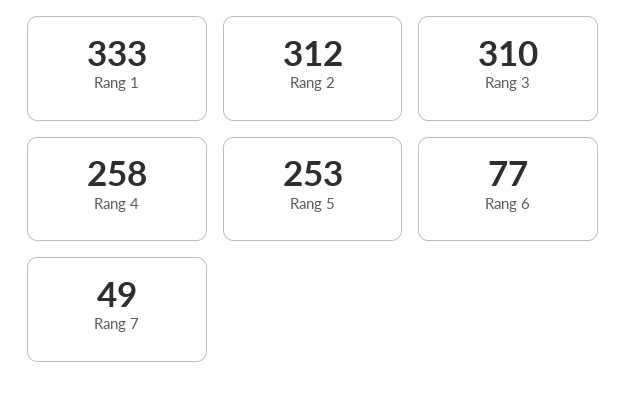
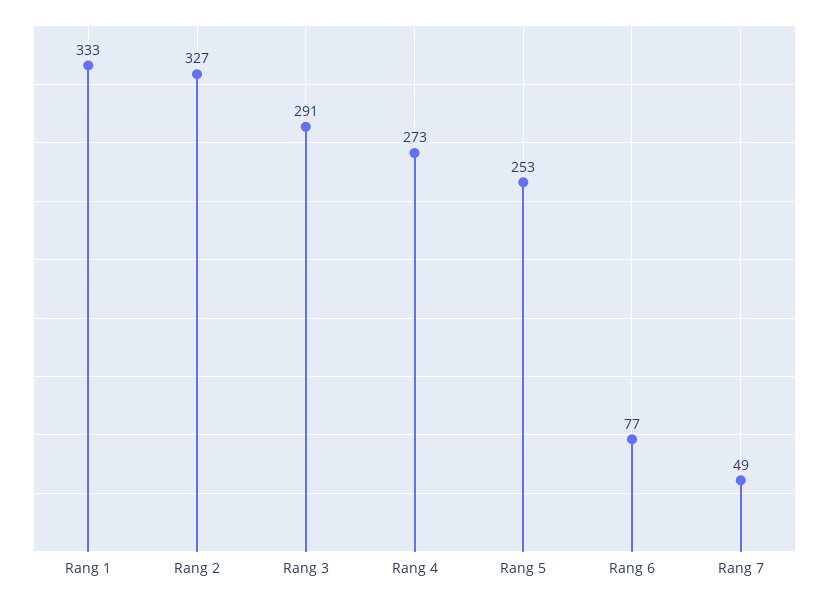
Rang 2: 312 -> 327
Rang 3: 310 -> 291
Rang 4: 258 -> 273

